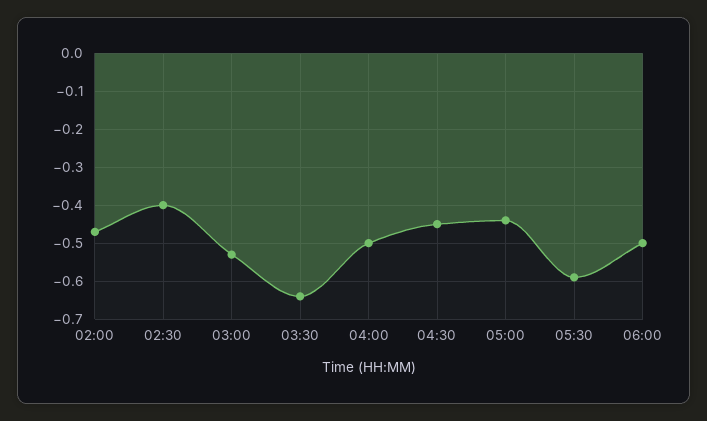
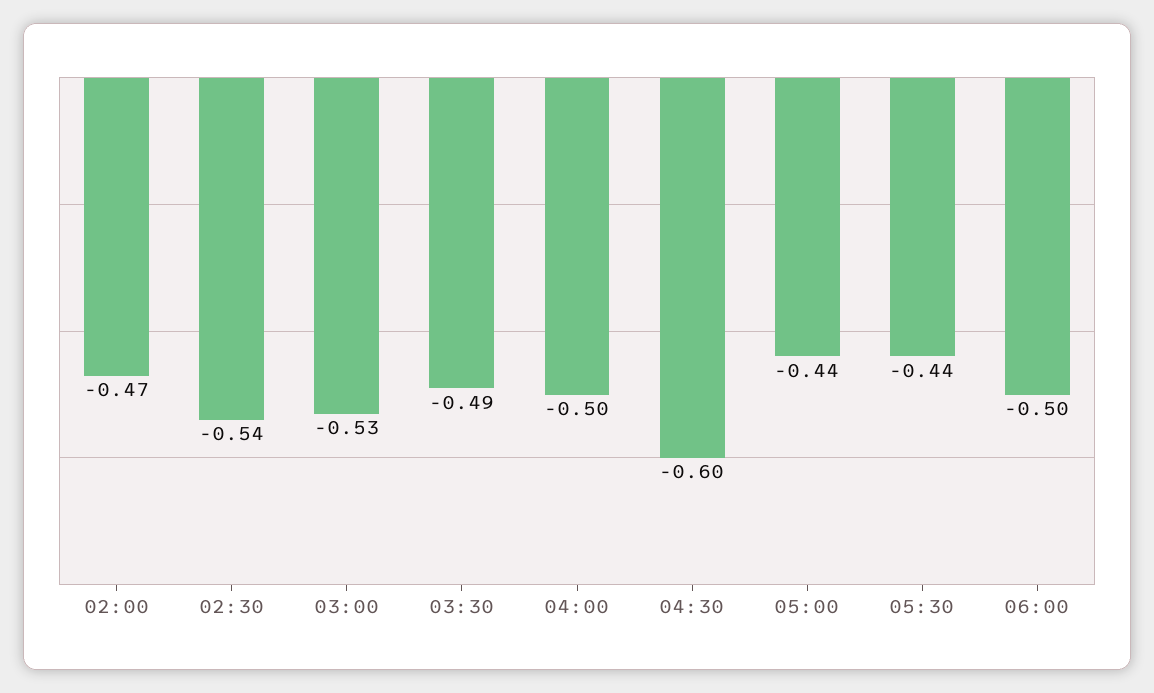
02:30: -0.4 -> -0.54
03:30: -0.65 -> -0.49
04:30: -0.45 -> -0.6
05:30: -0.6 -> -0.44

